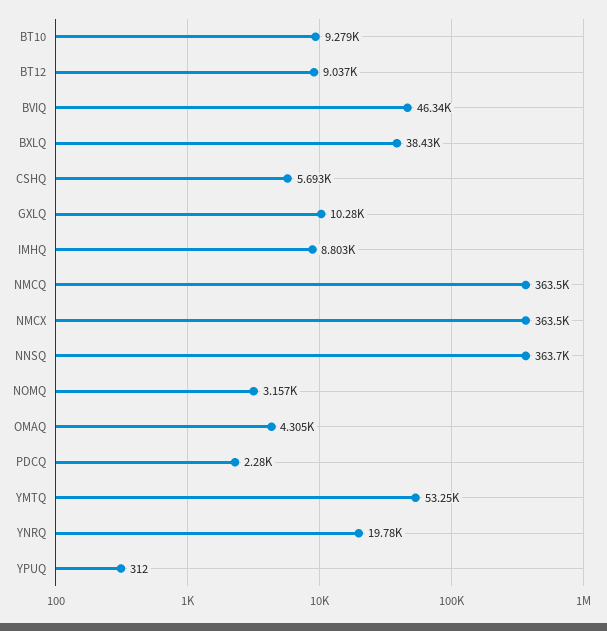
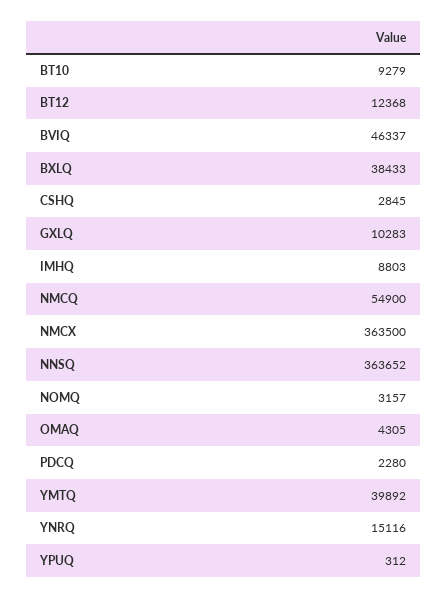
BT12: 9037 -> 12368
CSHQ: 5693 -> 2845
NMCQ: 363500 -> 54900
YMTQ: 53250 -> 39892
YNRQ: 19780 -> 15116

